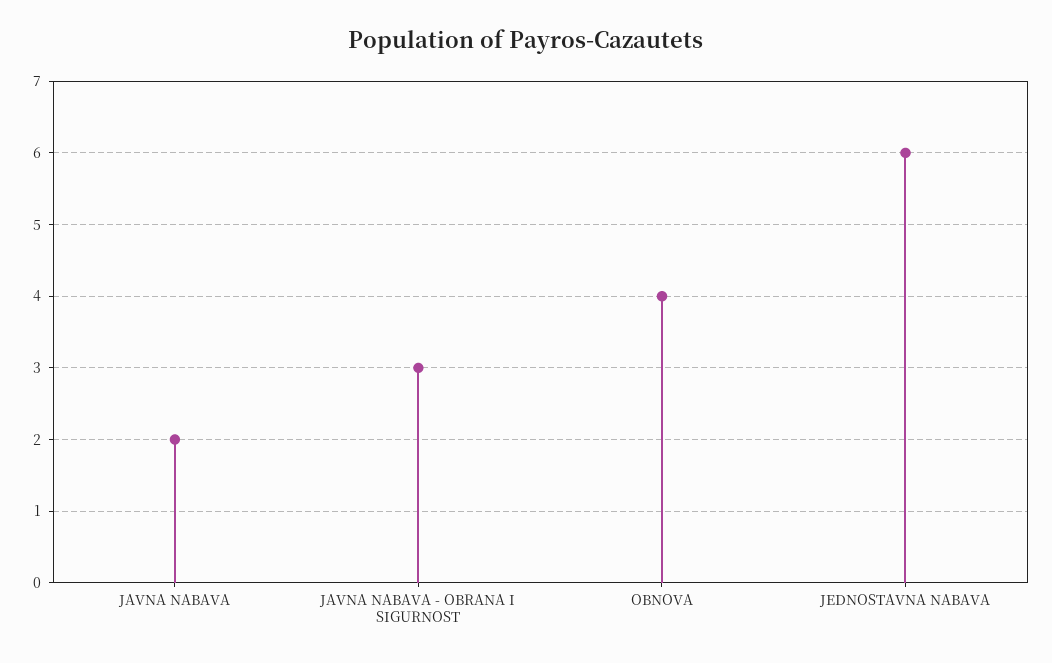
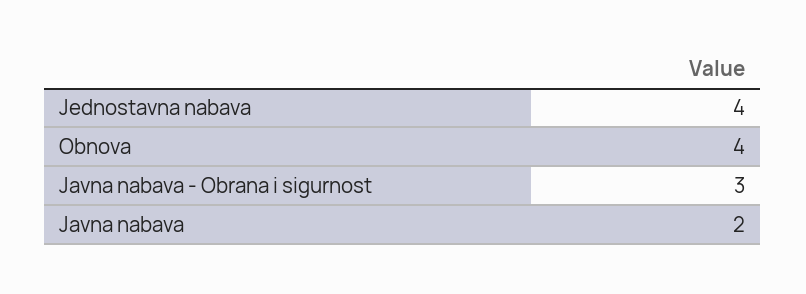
JEDNOSTAVNA NABAVA: 6 -> 4

